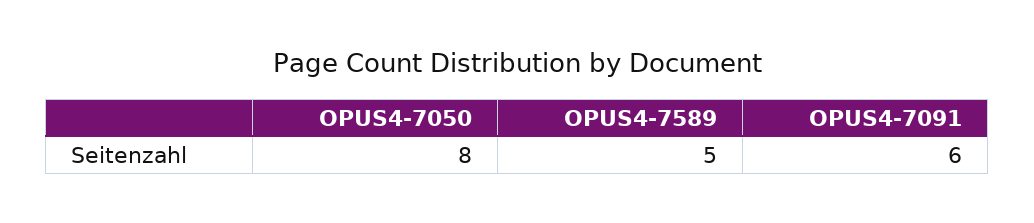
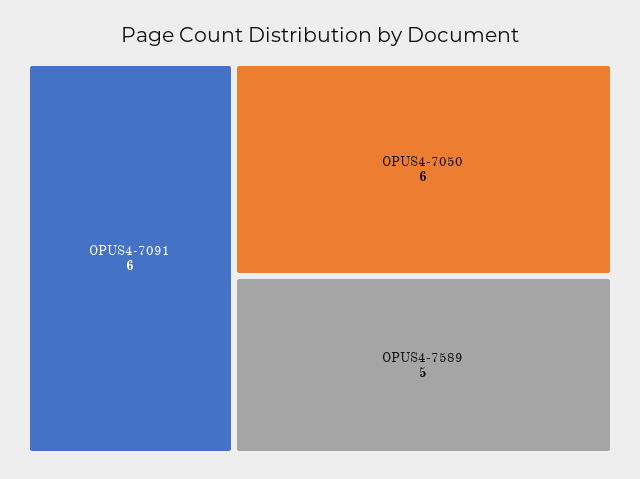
OPUS4-7050: 8 -> 6

